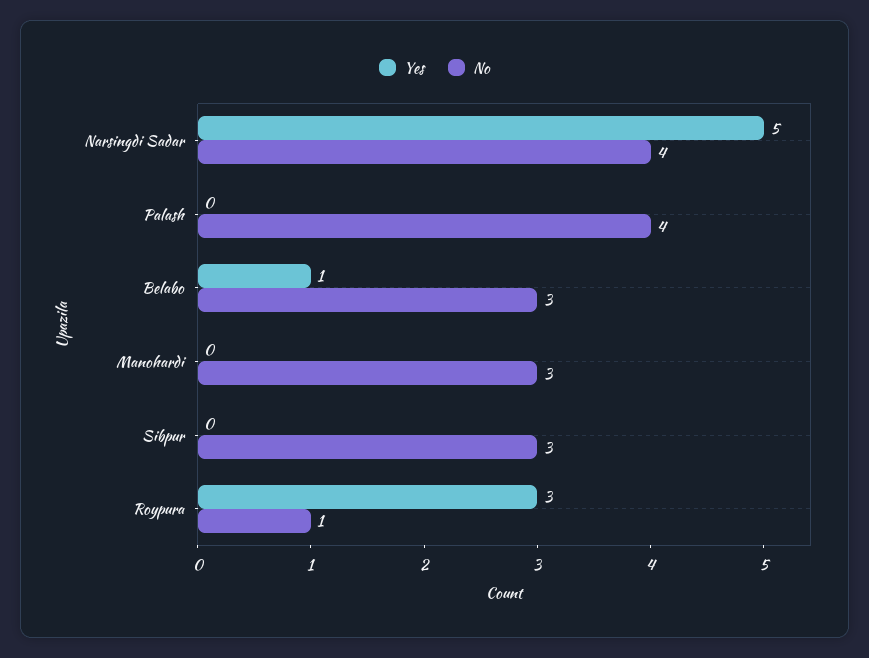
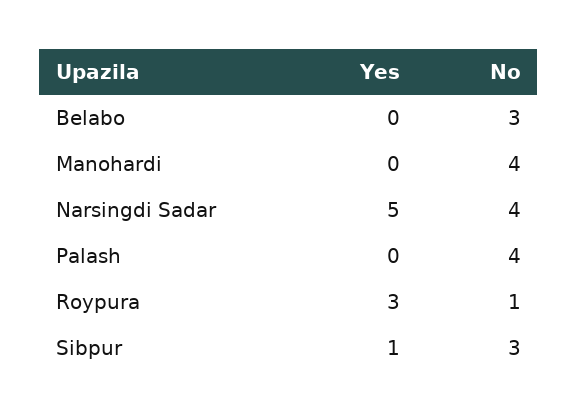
Yes, Belabo: 1 -> 0
No, Manohardi: 3 -> 4
Yes, Sibpur: 0 -> 1

